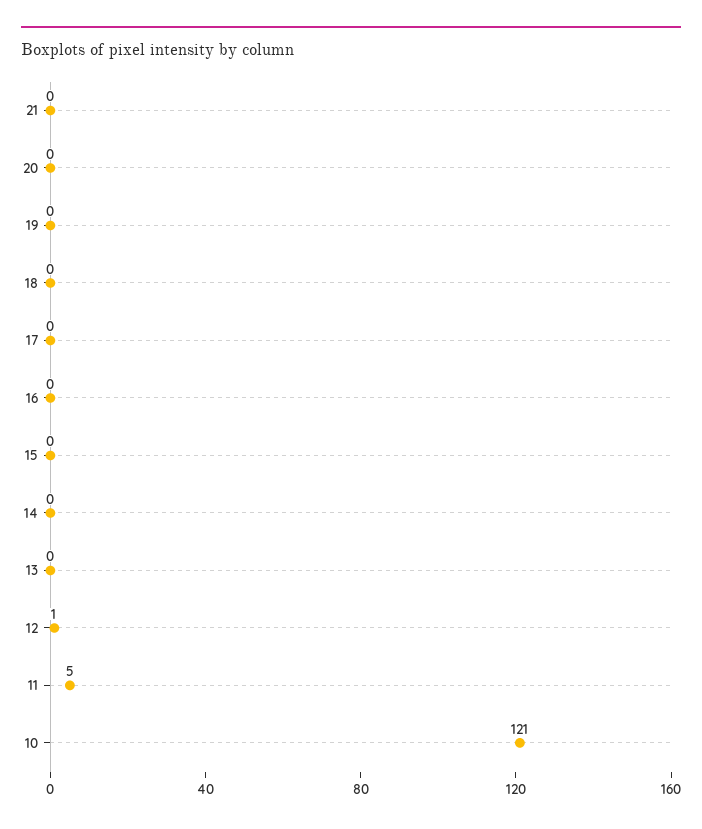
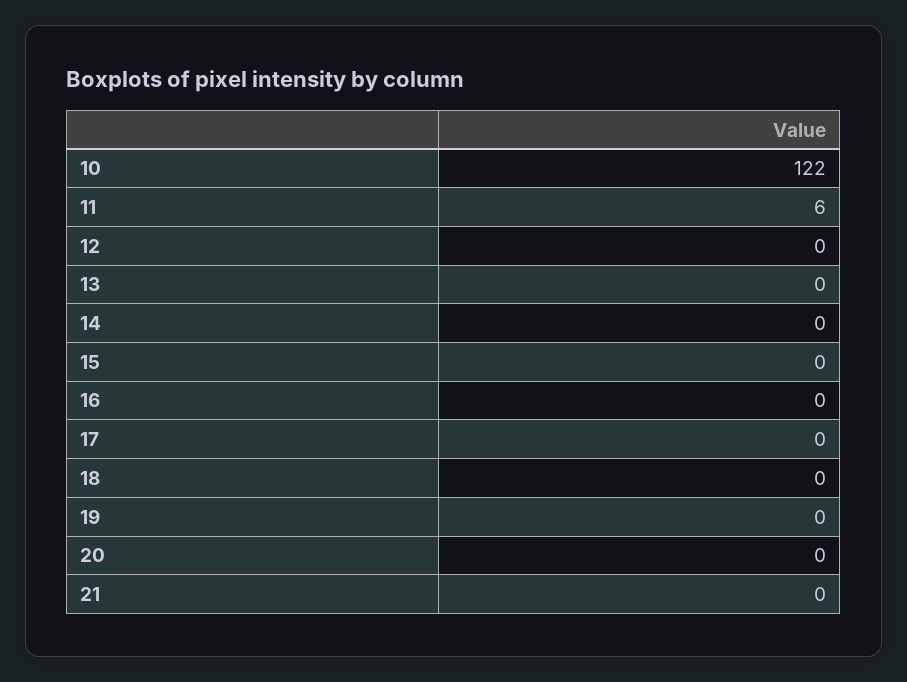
12: 1 -> 0
11: 5 -> 6
10: 121 -> 122

